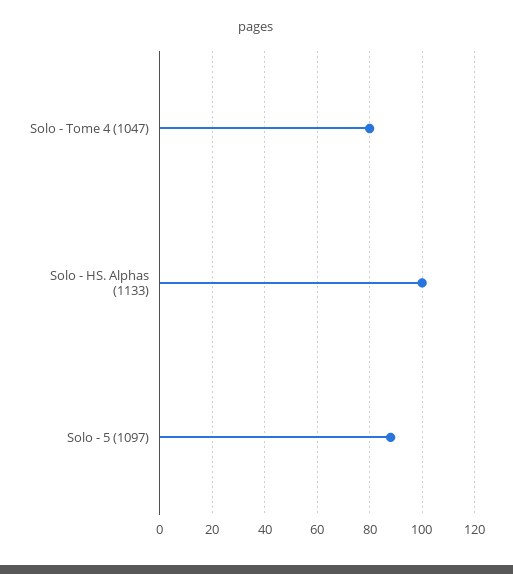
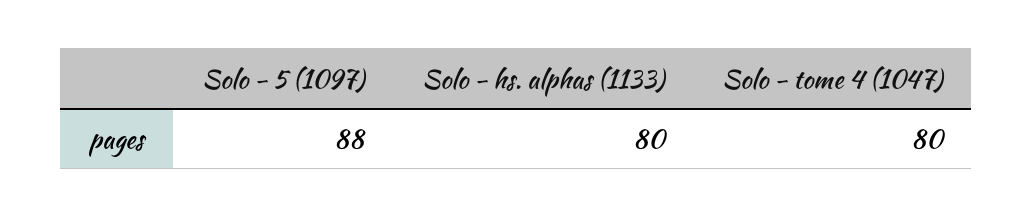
Solo - HS. Alphas (1133): 100 -> 80

